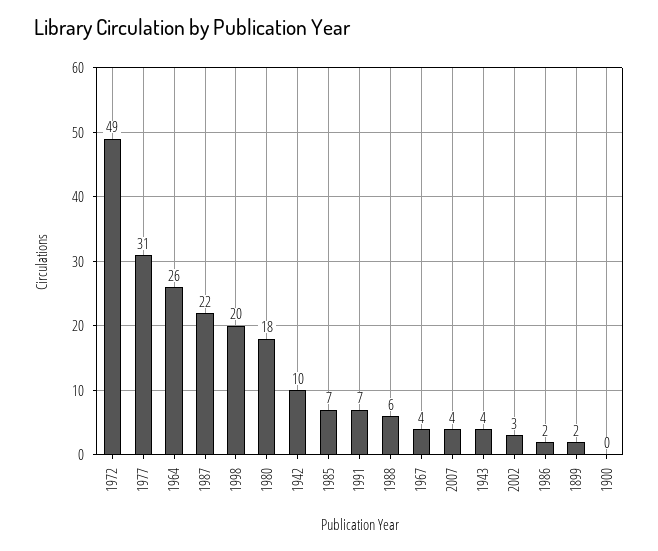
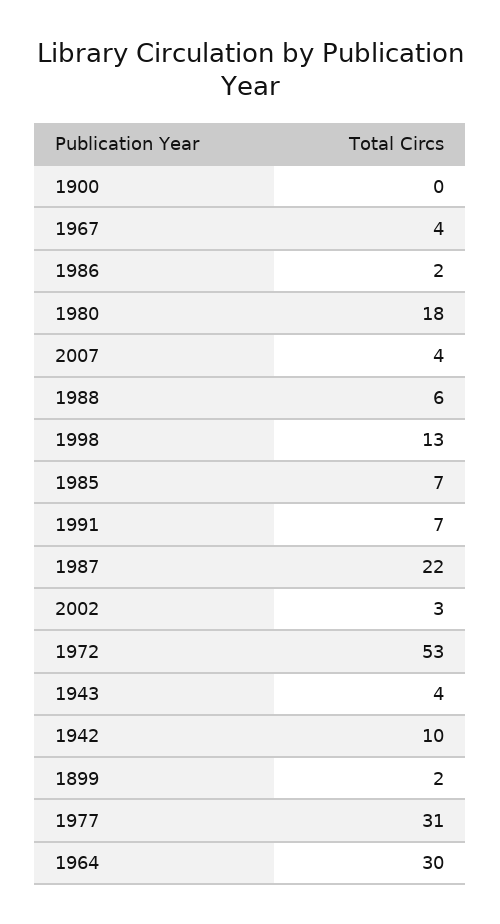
1972: 49 -> 53
1964: 26 -> 30
1998: 20 -> 13

